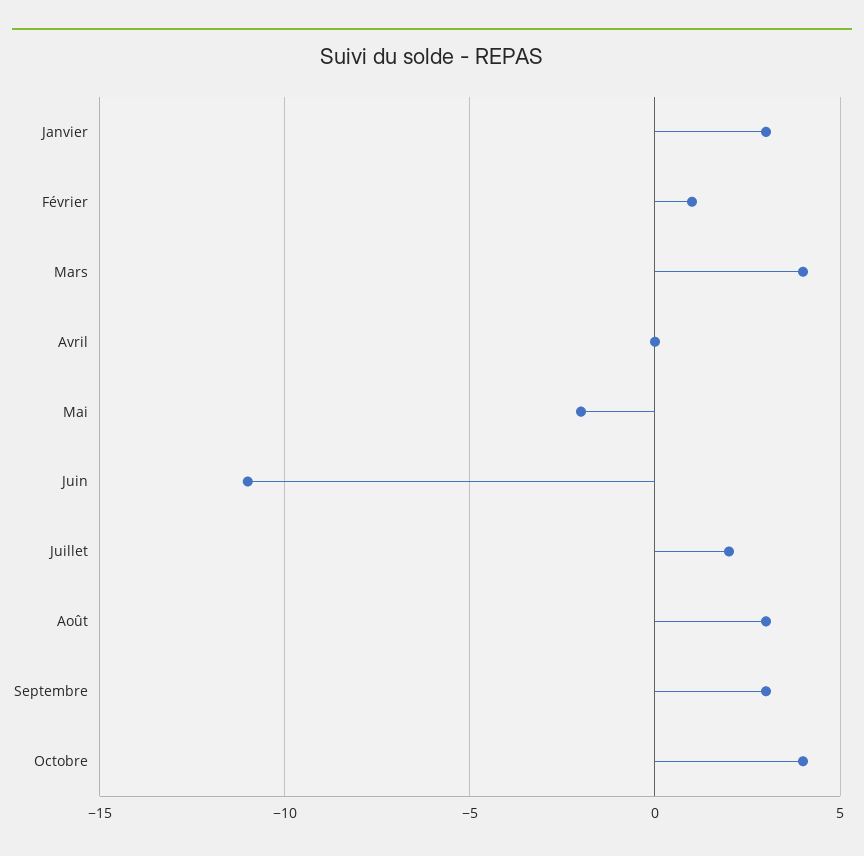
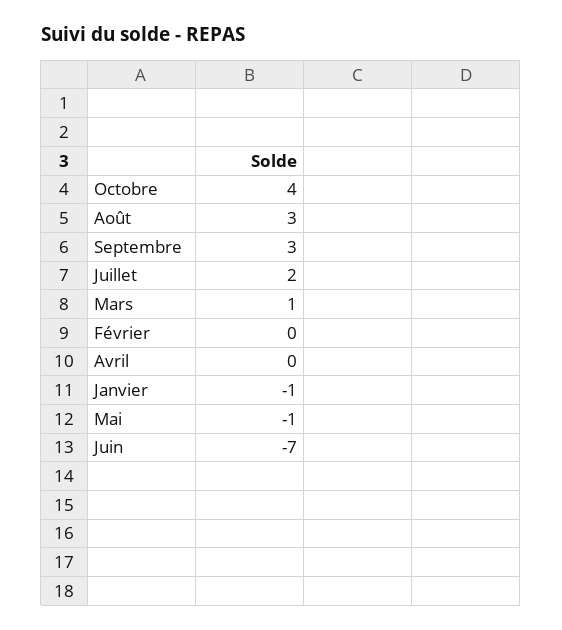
Janvier: 3 -> -1
Février: 1 -> 0
Mars: 4 -> 1
Mai: -2 -> -1
Juin: -11 -> -7

